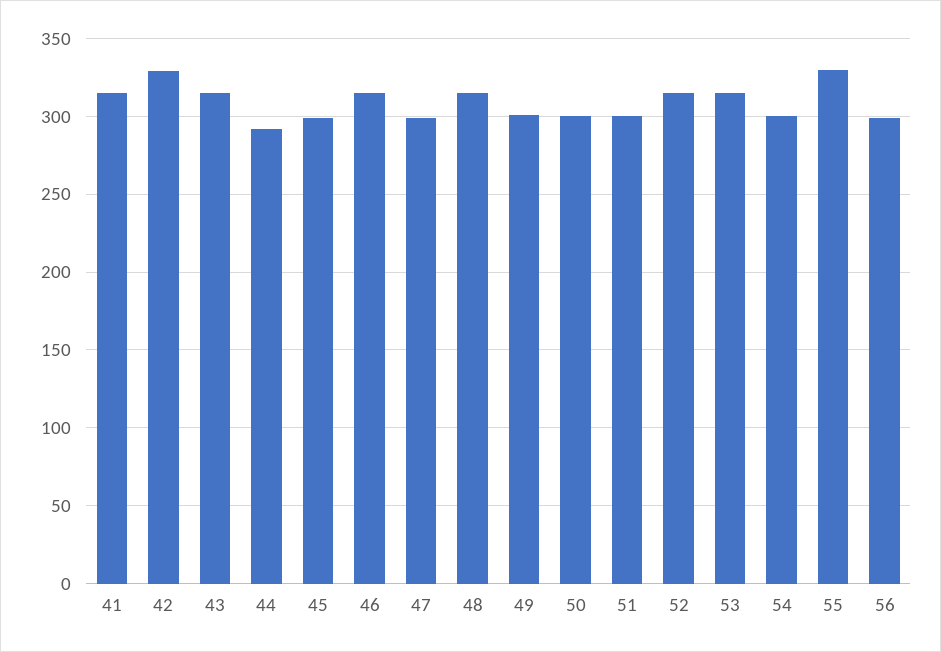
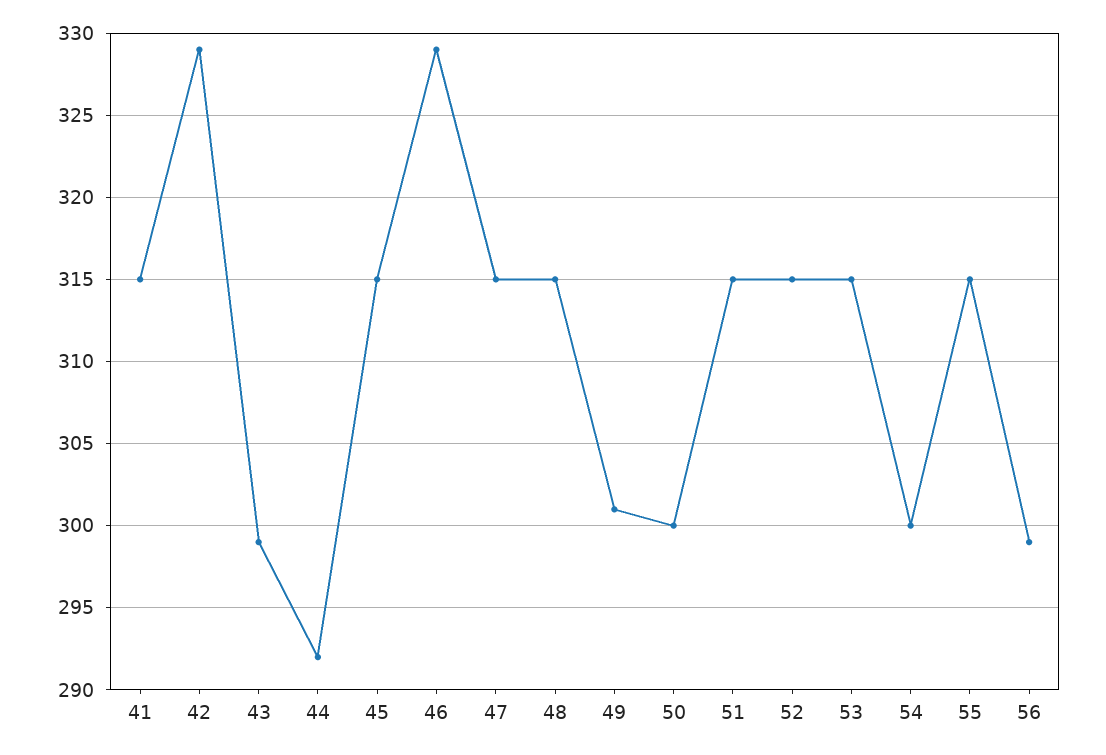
43: 315 -> 299
45: 300 -> 315
46: 315 -> 329
47: 300 -> 315
51: 300 -> 315
55: 330 -> 315

